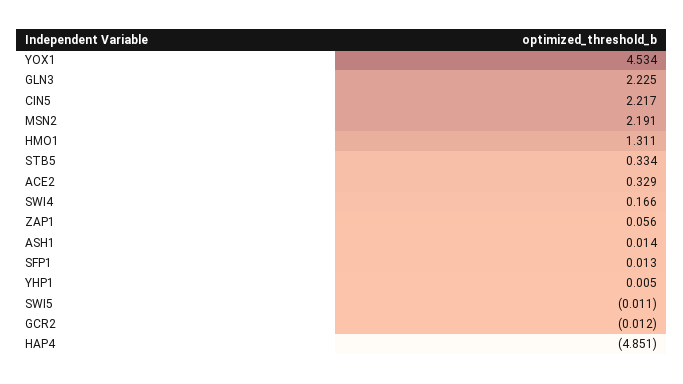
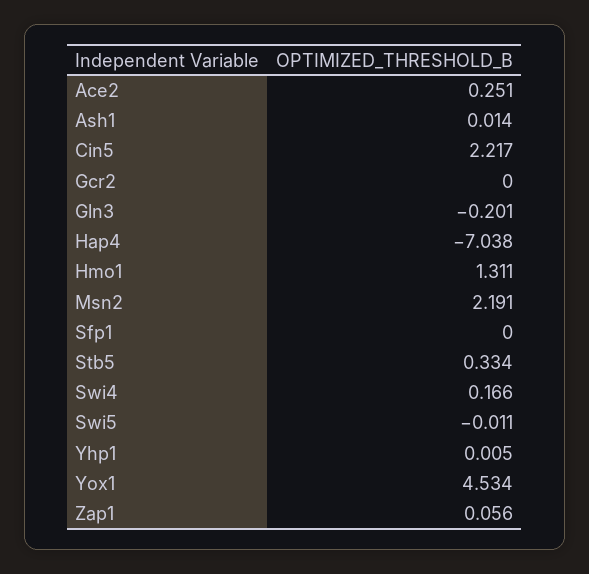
GLN3: 2.225 -> -0.201
ACE2: 0.329 -> 0.251
SFP1: 0.013 -> 0
GCR2: -0.012 -> 0
HAP4: -4.851 -> -7.038

